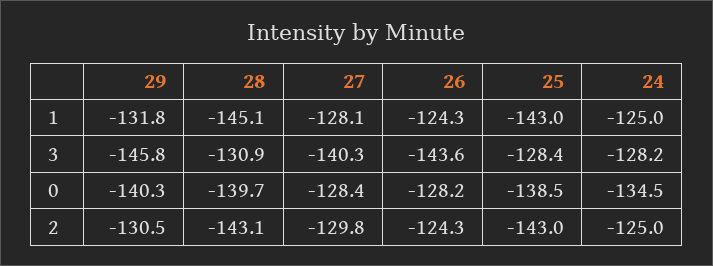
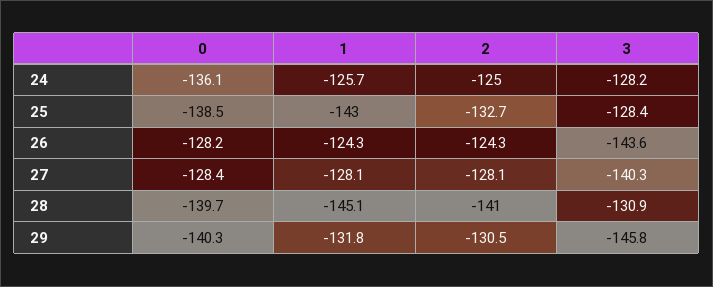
24, 1: -125 -> -125.7
24, 0: -134.5 -> -136.1
28, 2: -143.1 -> -141
27, 2: -129.8 -> -128.1
25, 2: -143 -> -132.7

